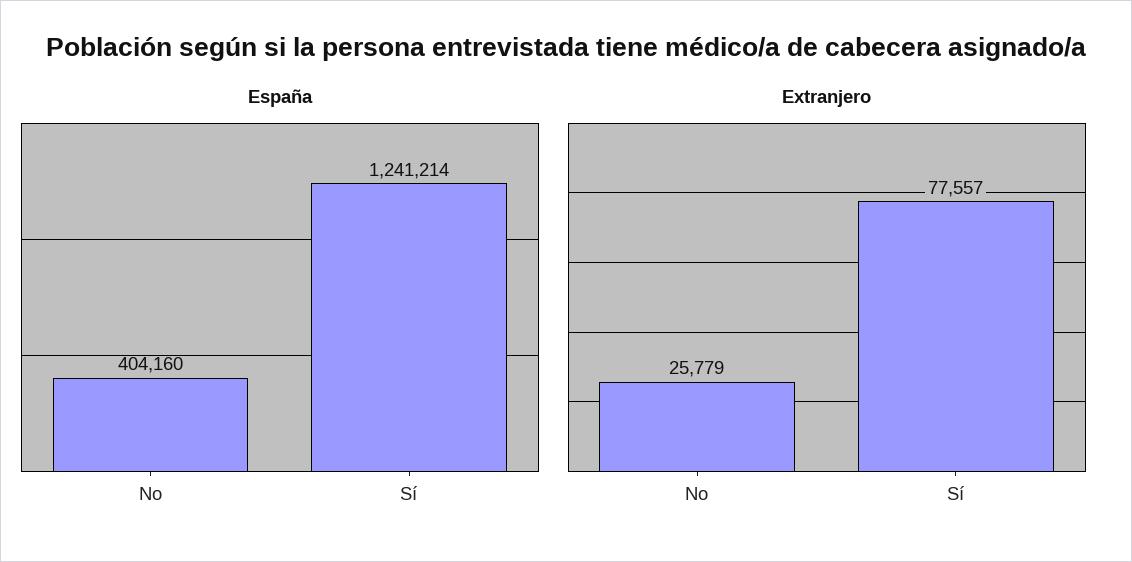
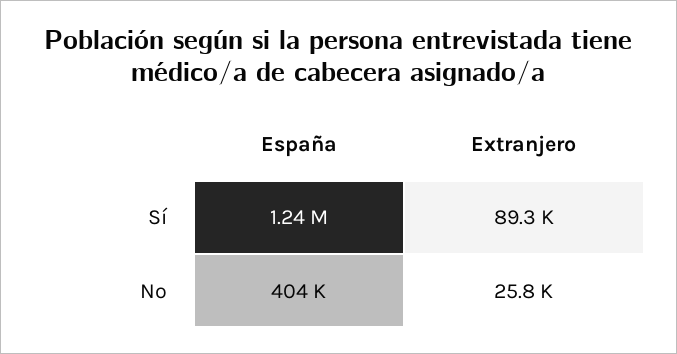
Extranjero, Sí: 77557 -> 89300

